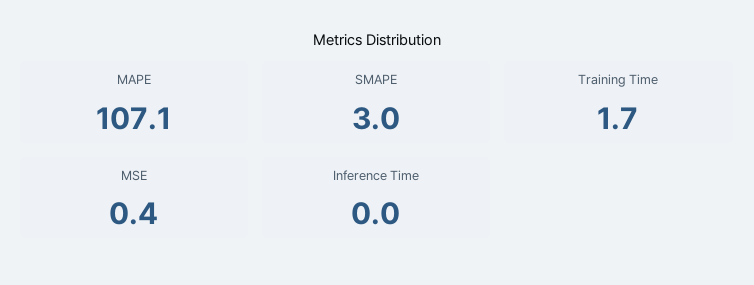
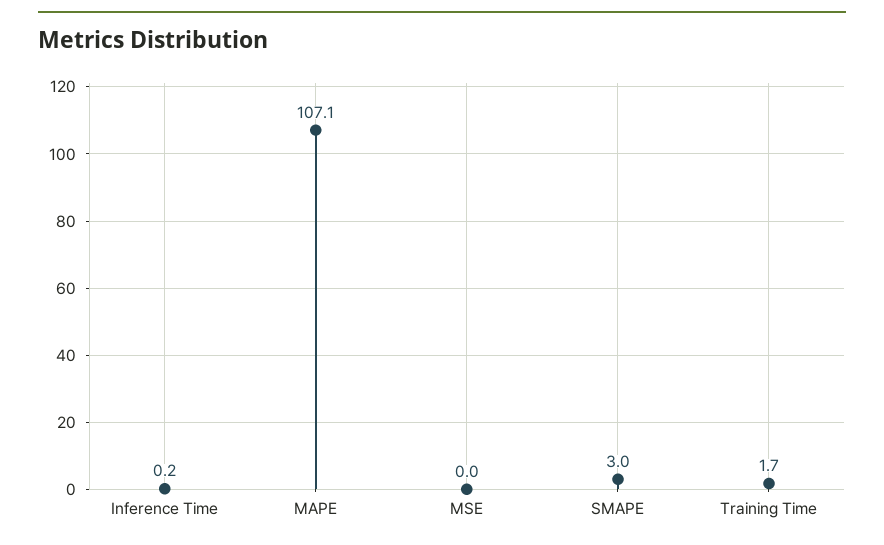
MSE: 0.4 -> 0
Inference Time: 0 -> 0.2

